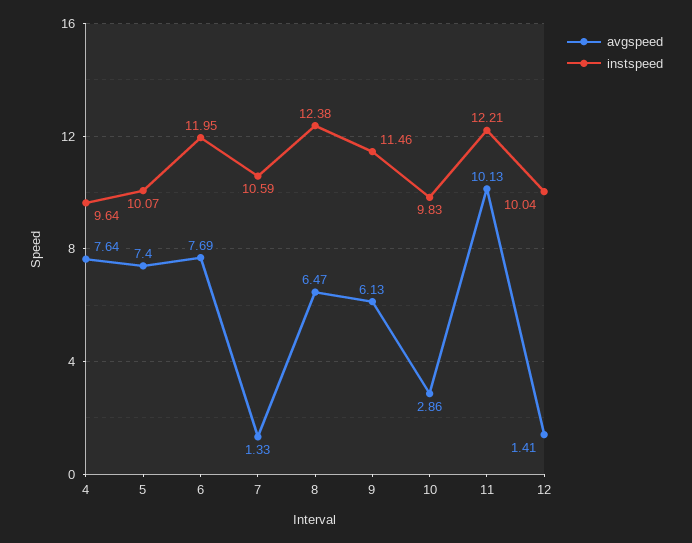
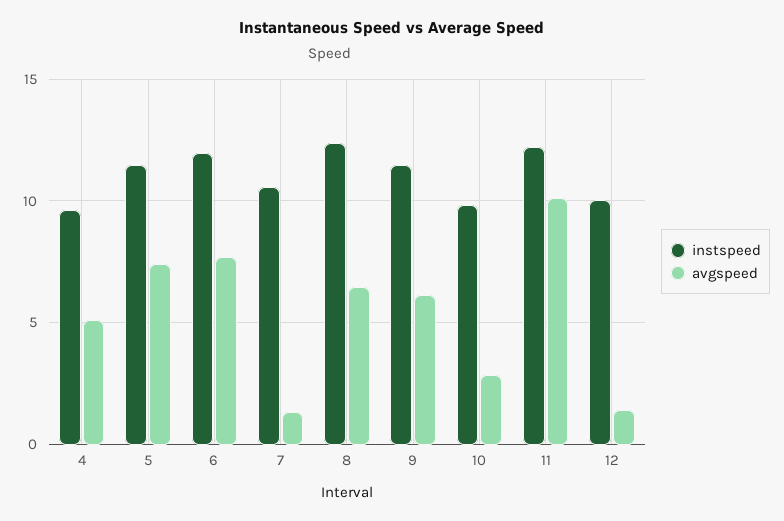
avgspeed, 4: 7.64 -> 5
instspeed, 5: 10.07 -> 11.5

